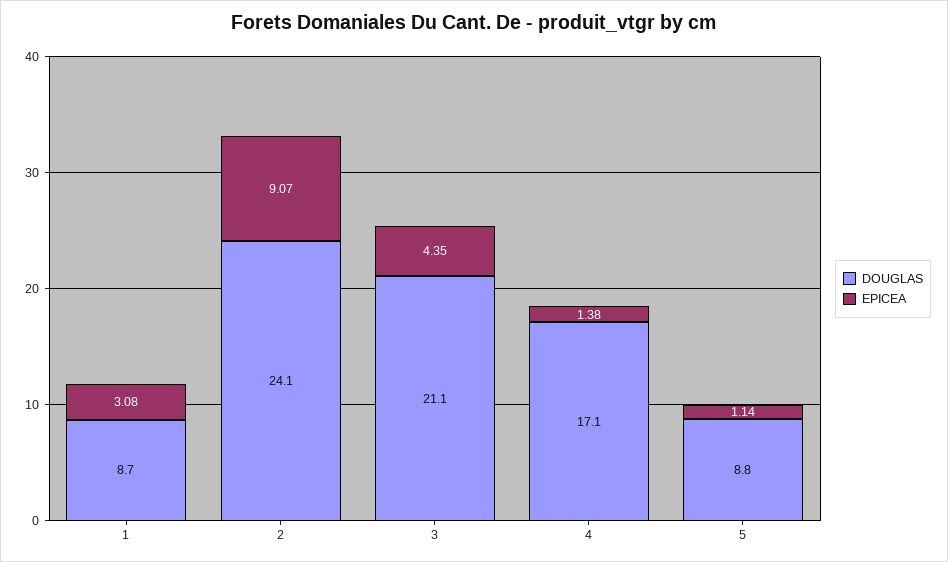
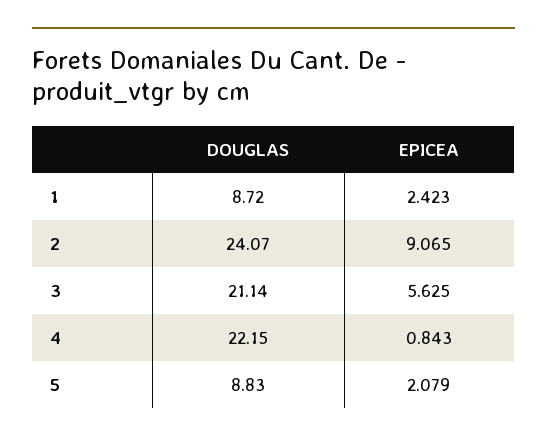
EPICEA, 1: 3.08 -> 2.423
EPICEA, 3: 4.35 -> 5.625
DOUGLAS, 4: 17.1 -> 22.15
EPICEA, 4: 1.38 -> 0.843
EPICEA, 5: 1.14 -> 2.079

